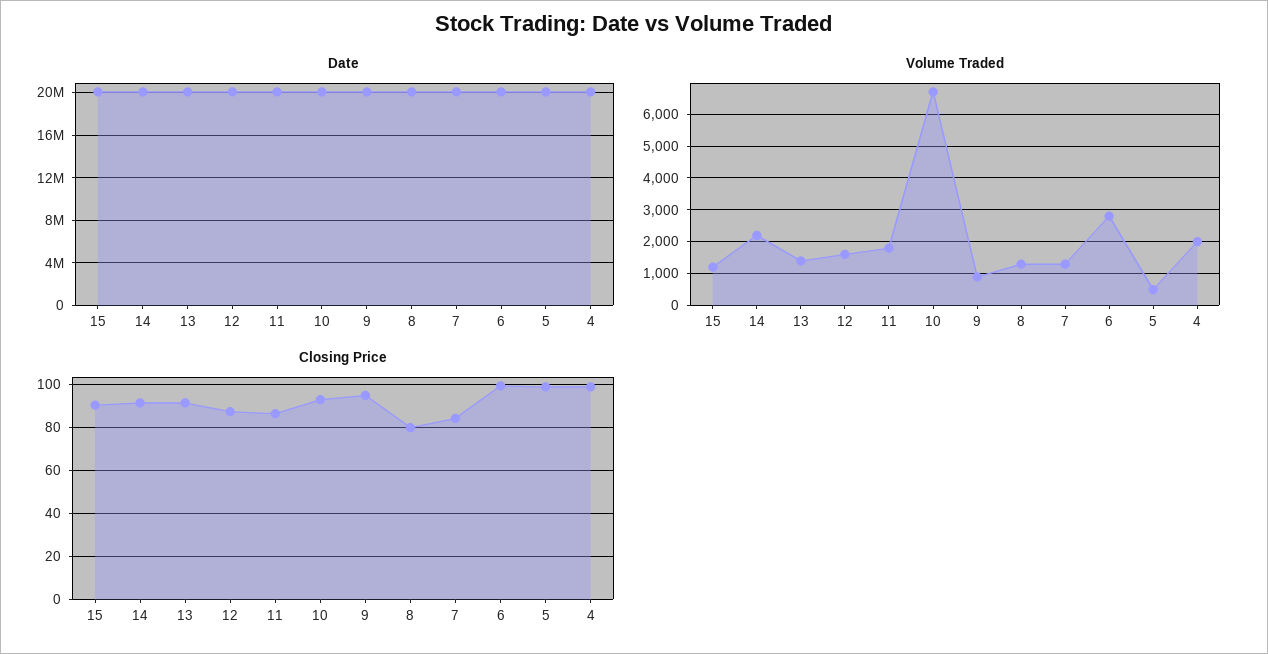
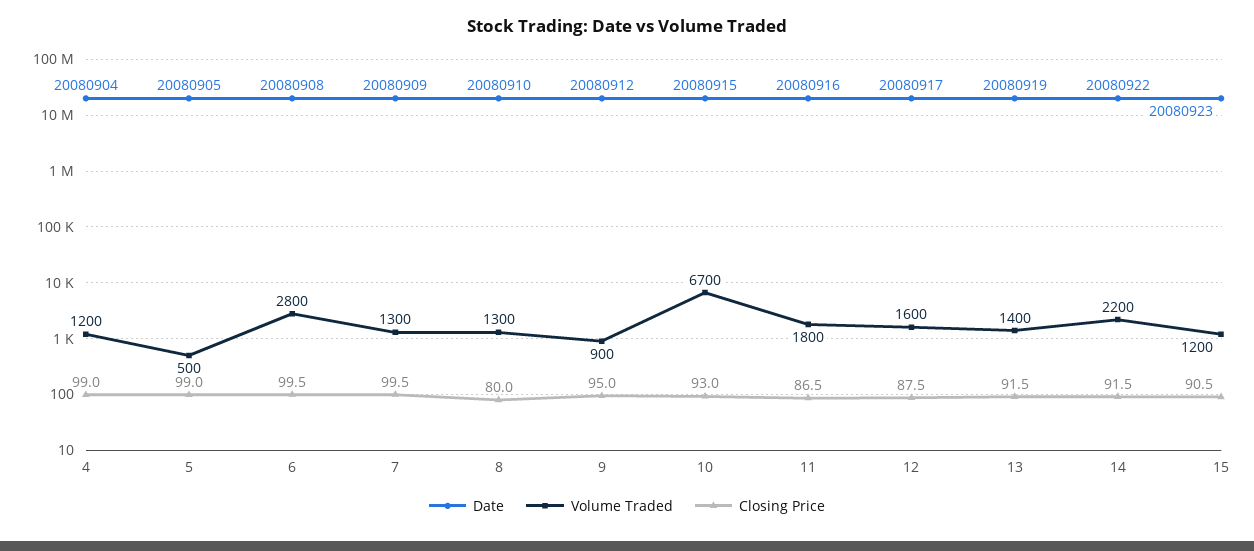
Volume Traded, 4: 2000 -> 1200
Closing Price, 7: 85 -> 99.5

